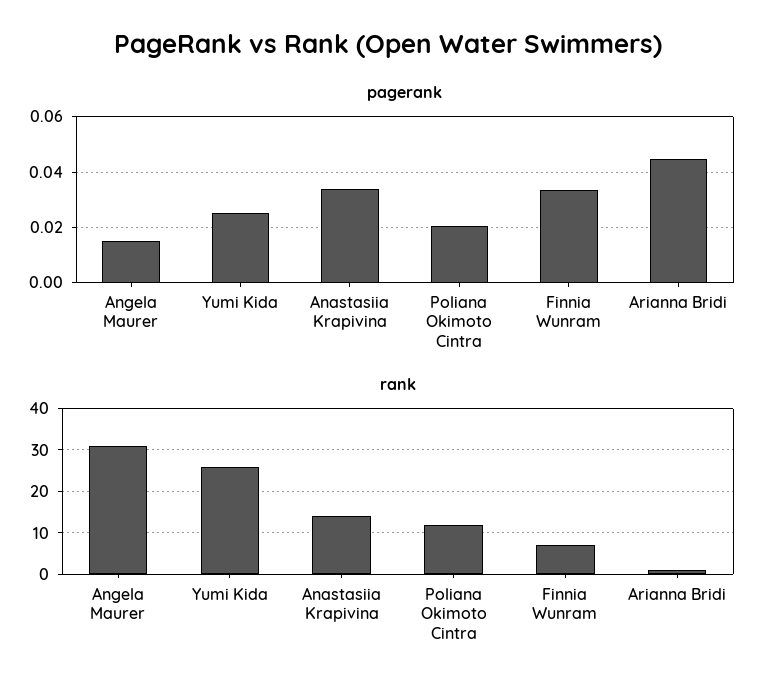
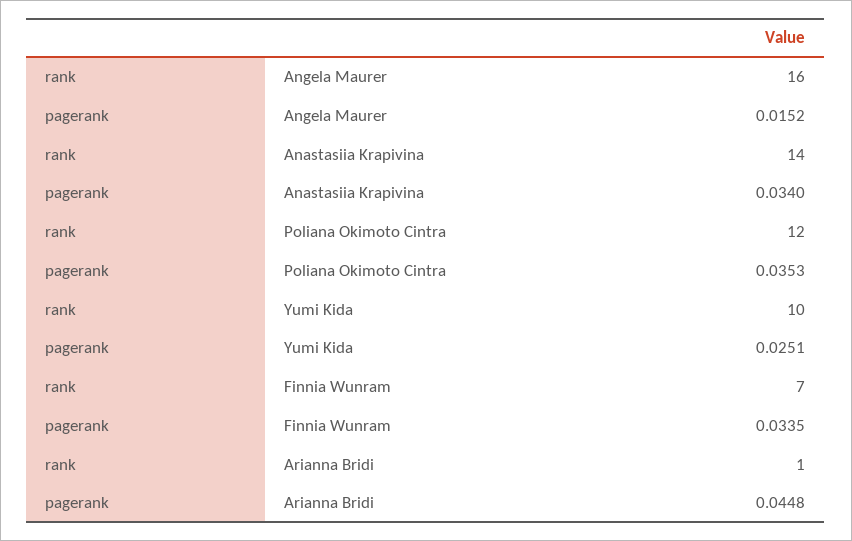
pagerank, Poliana Okimoto Cintra: 0.02 -> 0.0353
rank, Angela Maurer: 30 -> 16
rank, Yumi Kida: 25 -> 10

